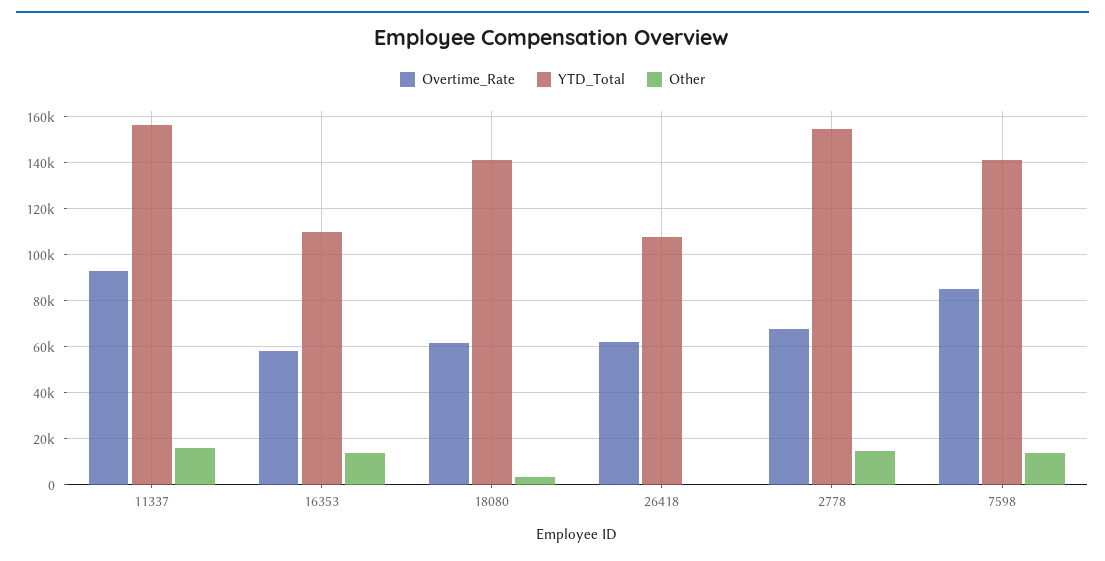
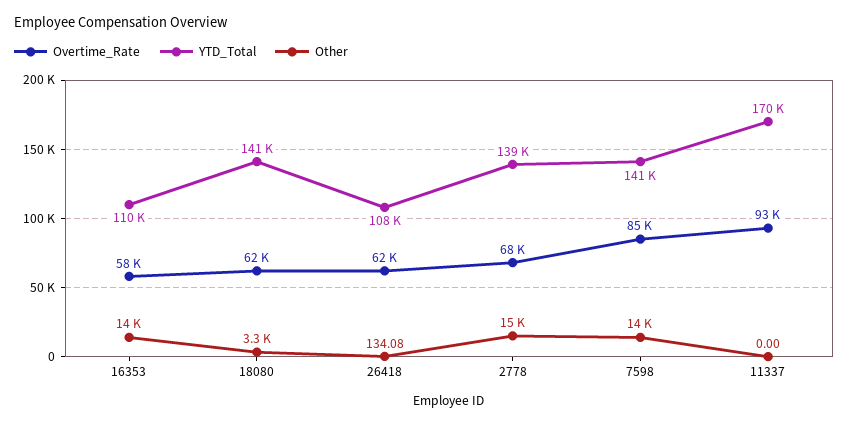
YTD_Total, 11337: 155000 -> 170000
Other, 11337: 15000 -> 0
YTD_Total, 2778: 155000 -> 139000

